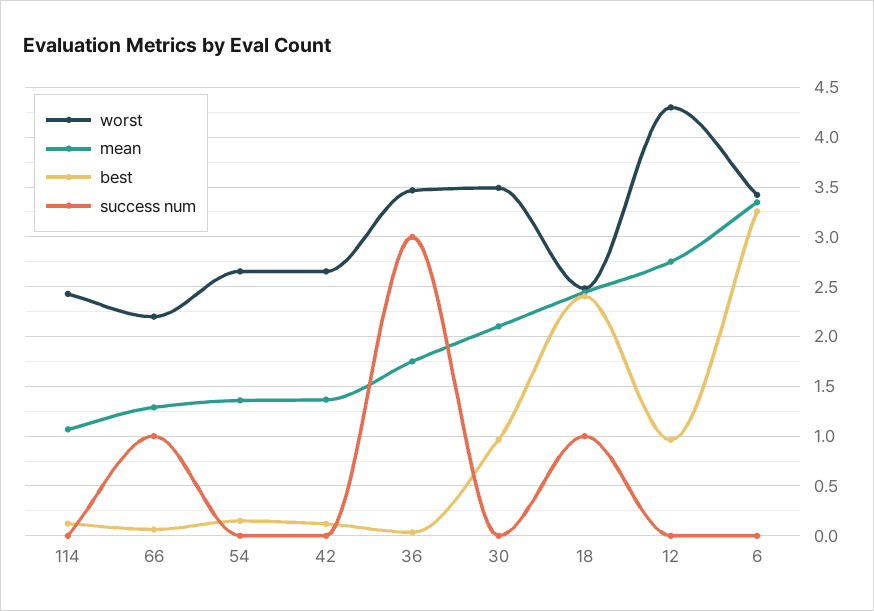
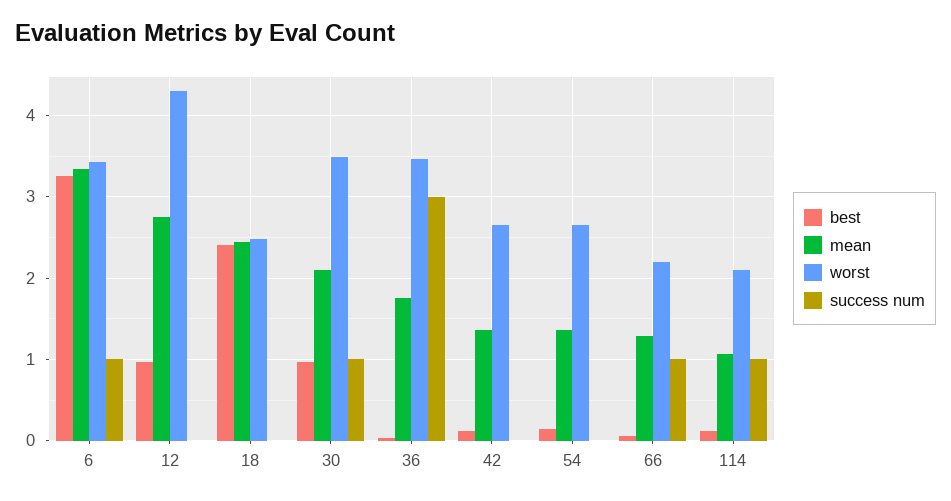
worst, 114: 2.4 -> 2.1
success num, 114: 0 -> 1
success num, 30: 0 -> 1
success num, 18: 1 -> 0
success num, 6: 0 -> 1

